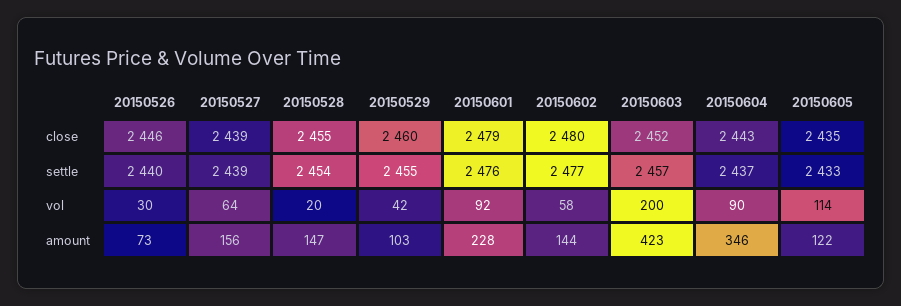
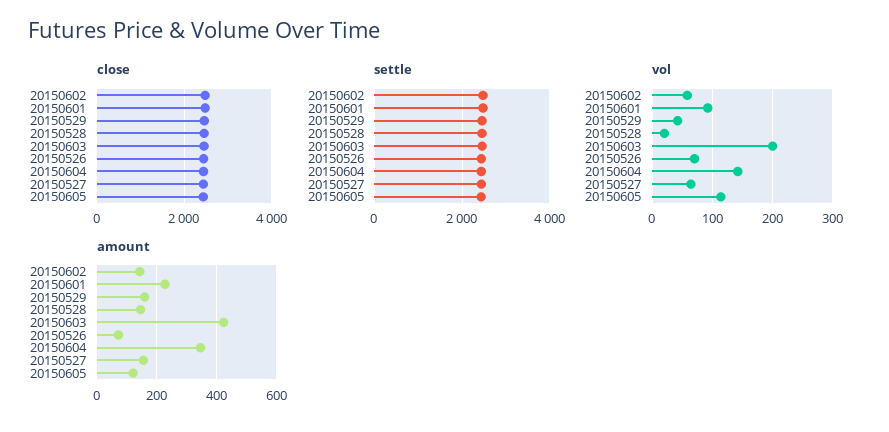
vol, 20150526: 30 -> 70
vol, 20150604: 90 -> 140
amount, 20150529: 103 -> 160

